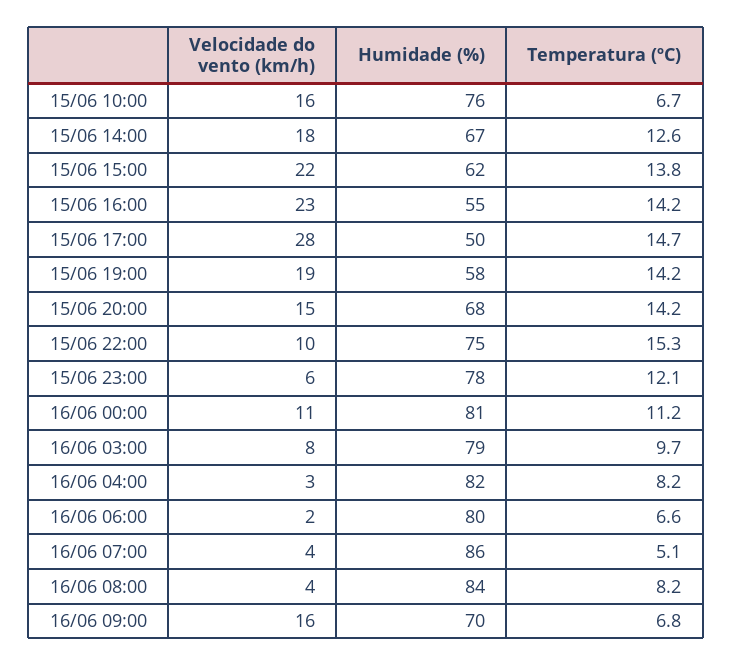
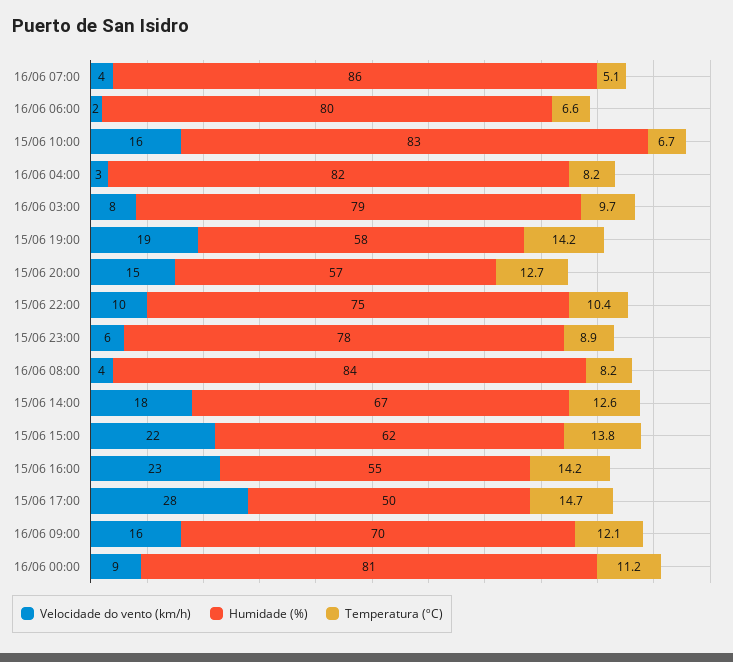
Humidade (%), 15/06 10:00: 76 -> 83
Humidade (%), 15/06 20:00: 68 -> 57
Temperatura (ºC), 15/06 20:00: 14.2 -> 12.7
Temperatura (ºC), 15/06 22:00: 15.3 -> 10.4
Temperatura (ºC), 15/06 23:00: 12.1 -> 8.9
Velocidade do vento (km/h), 16/06 00:00: 11 -> 9
Temperatura (ºC), 16/06 09:00: 6.8 -> 12.1

